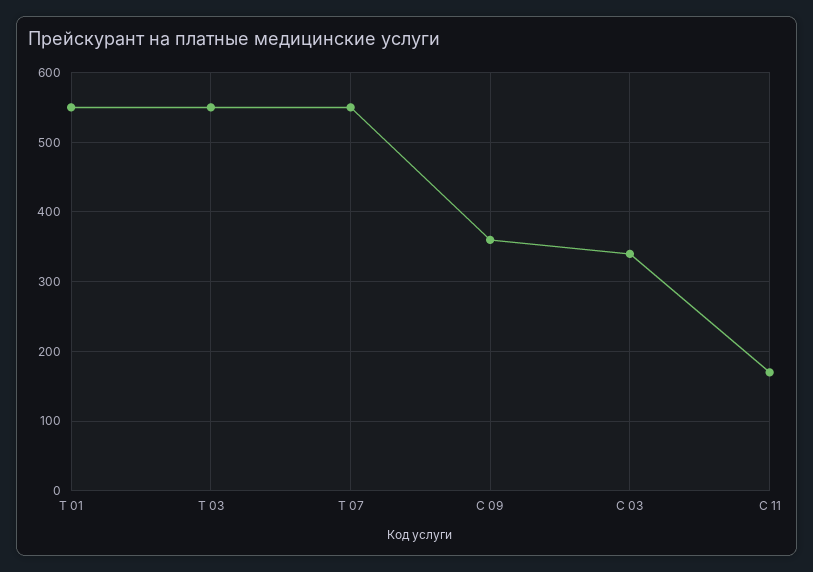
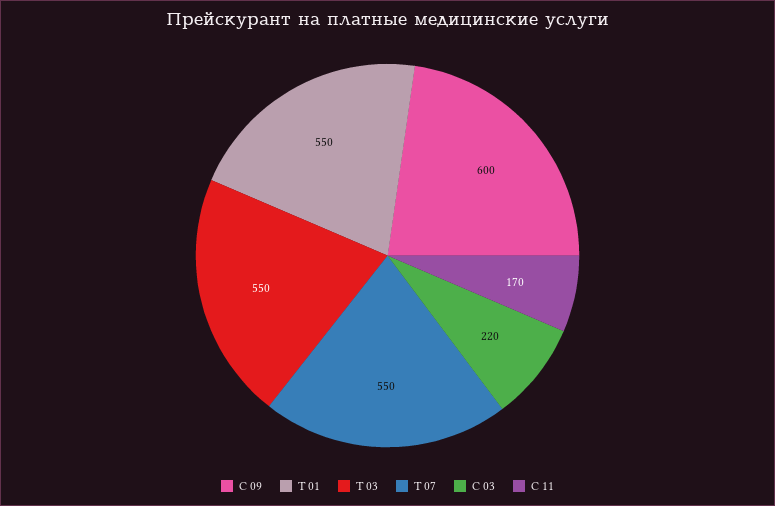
С 09: 360 -> 600
С 03: 340 -> 220

